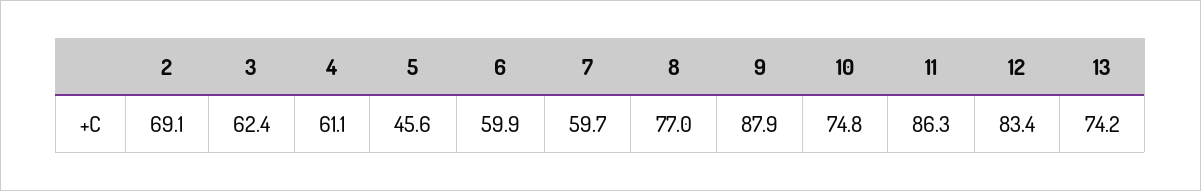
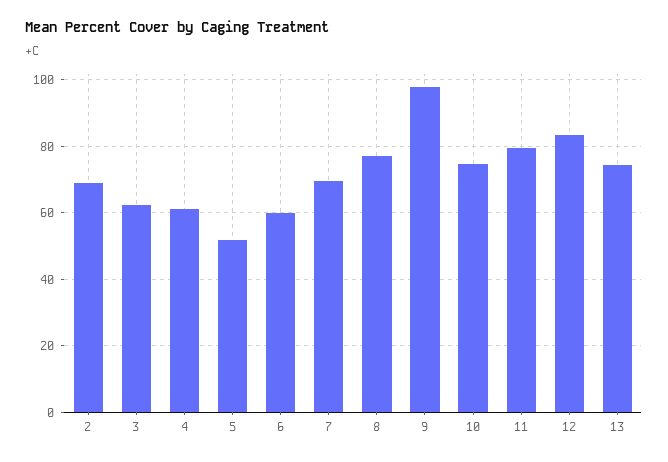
5: 45.6 -> 52
7: 59.7 -> 70
9: 87.9 -> 98
11: 86.3 -> 80

